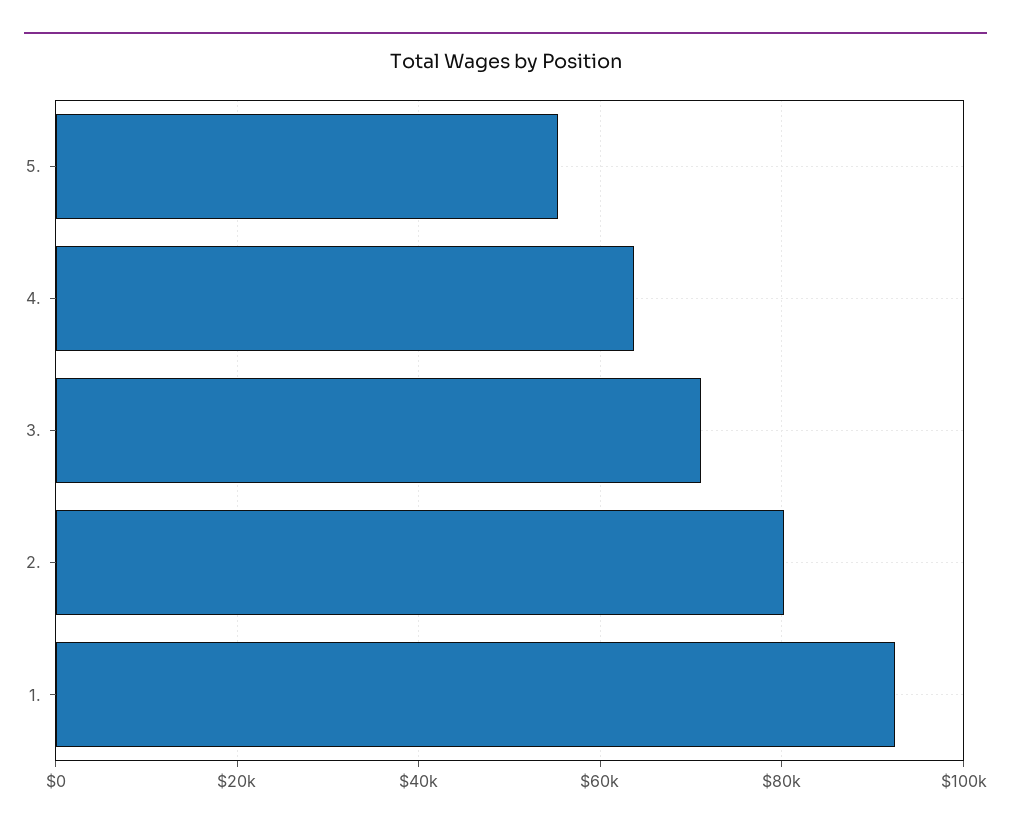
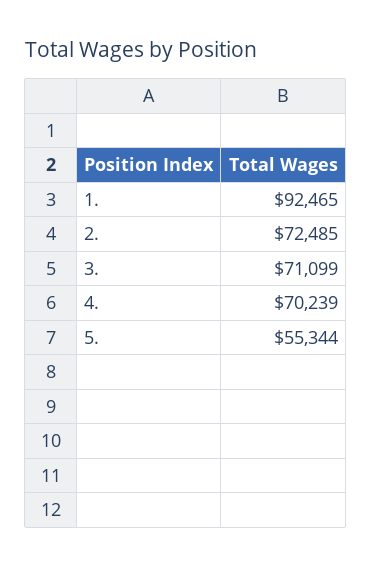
4.: 64000 -> 70239
2.: 80000 -> 72485

